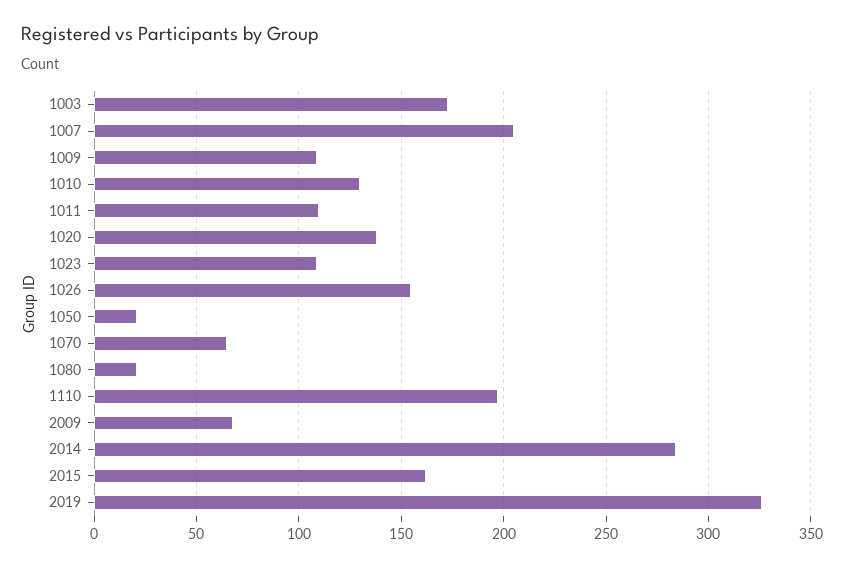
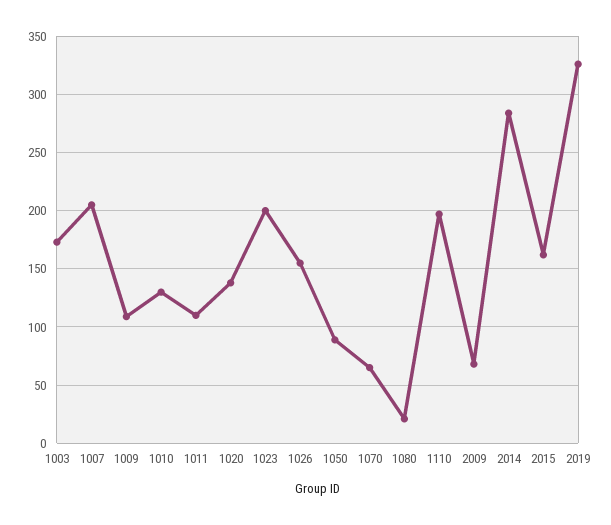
1023: 110 -> 200
1050: 20 -> 90

